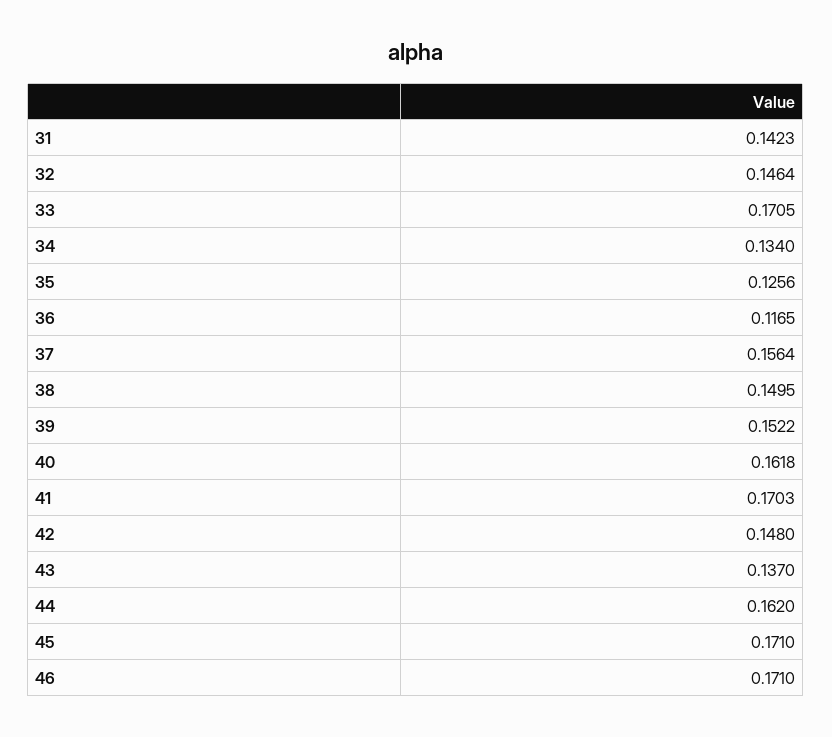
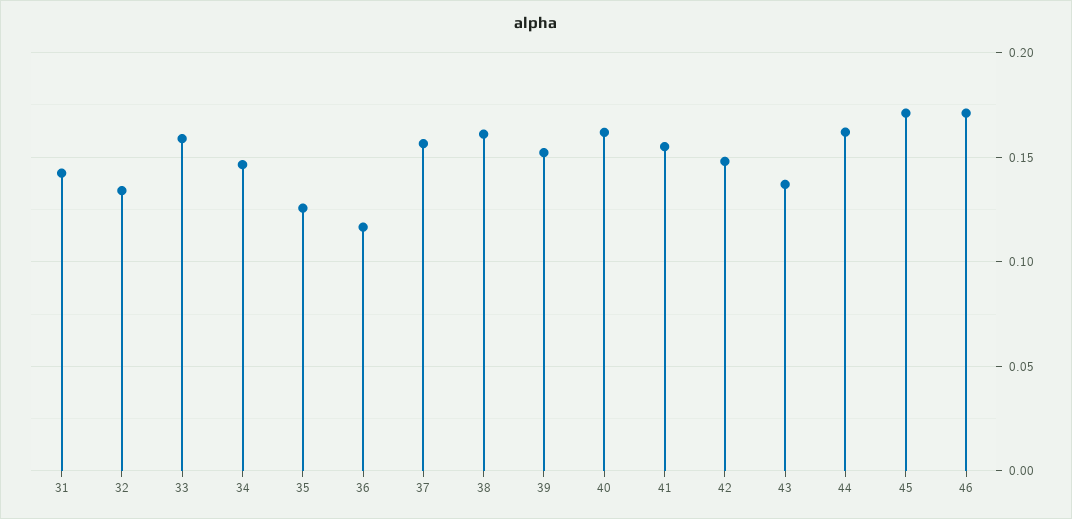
32: 0.1464 -> 0.135
33: 0.1705 -> 0.16
34: 0.134 -> 0.145
38: 0.1495 -> 0.16
41: 0.1703 -> 0.155

